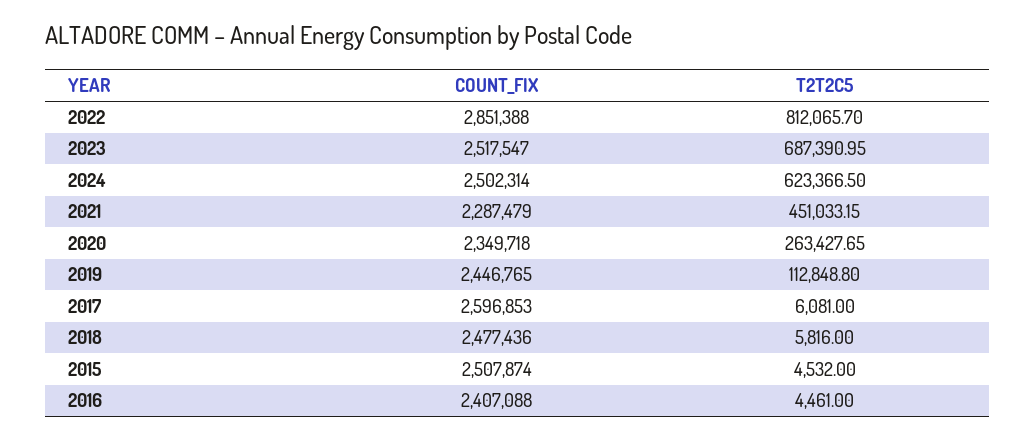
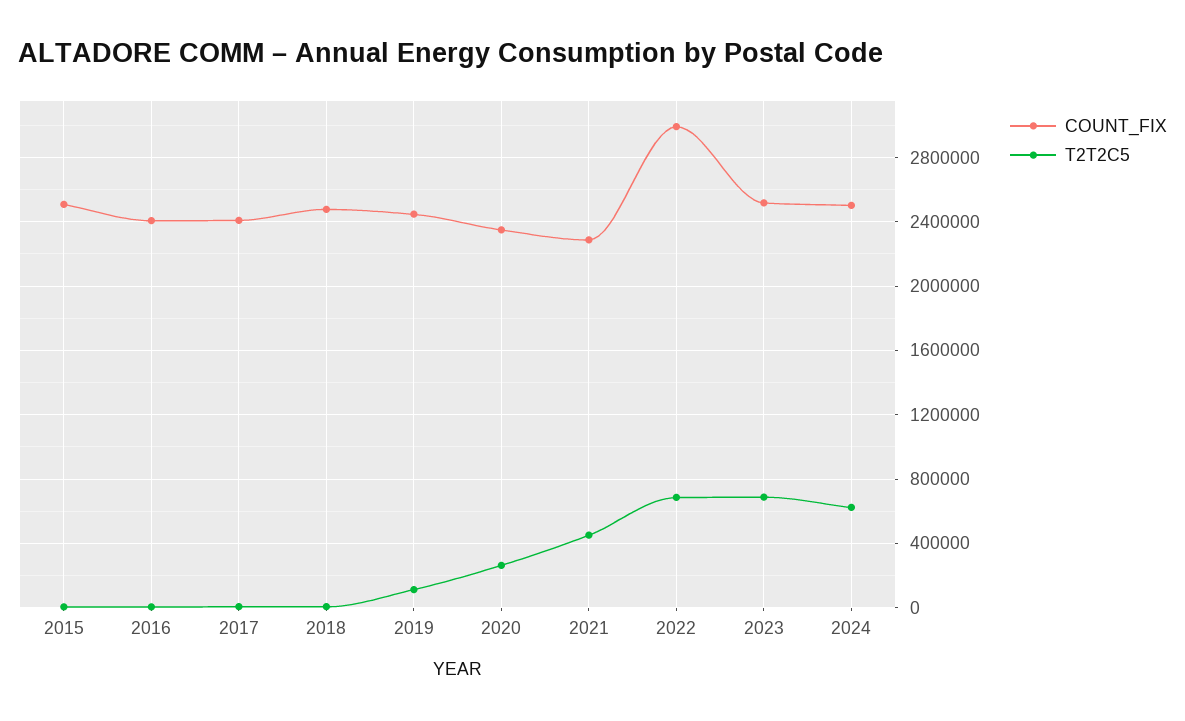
COUNT_FIX, 2022: 2851388 -> 3000000
T2T2C5, 2022: 812065.7 -> 700000
COUNT_FIX, 2017: 2596853 -> 2400000

